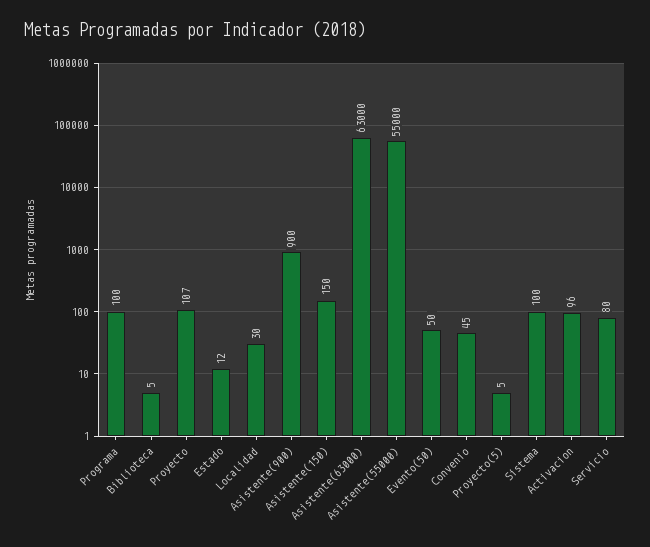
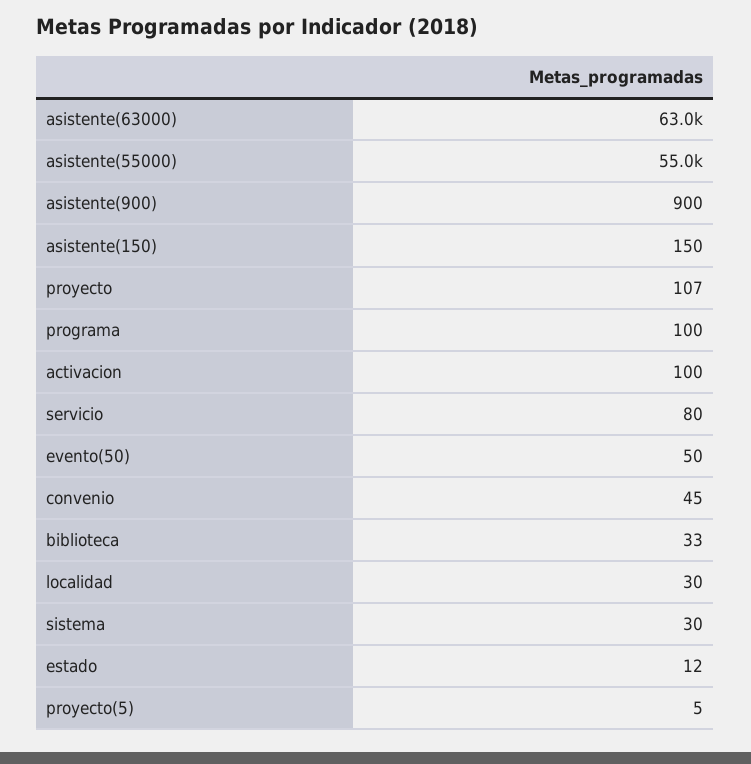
Biblioteca: 5 -> 33
Sistema: 100 -> 30
Activacion: 96 -> 100

